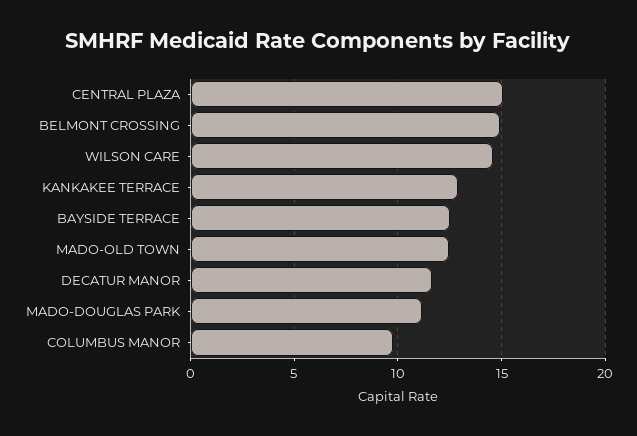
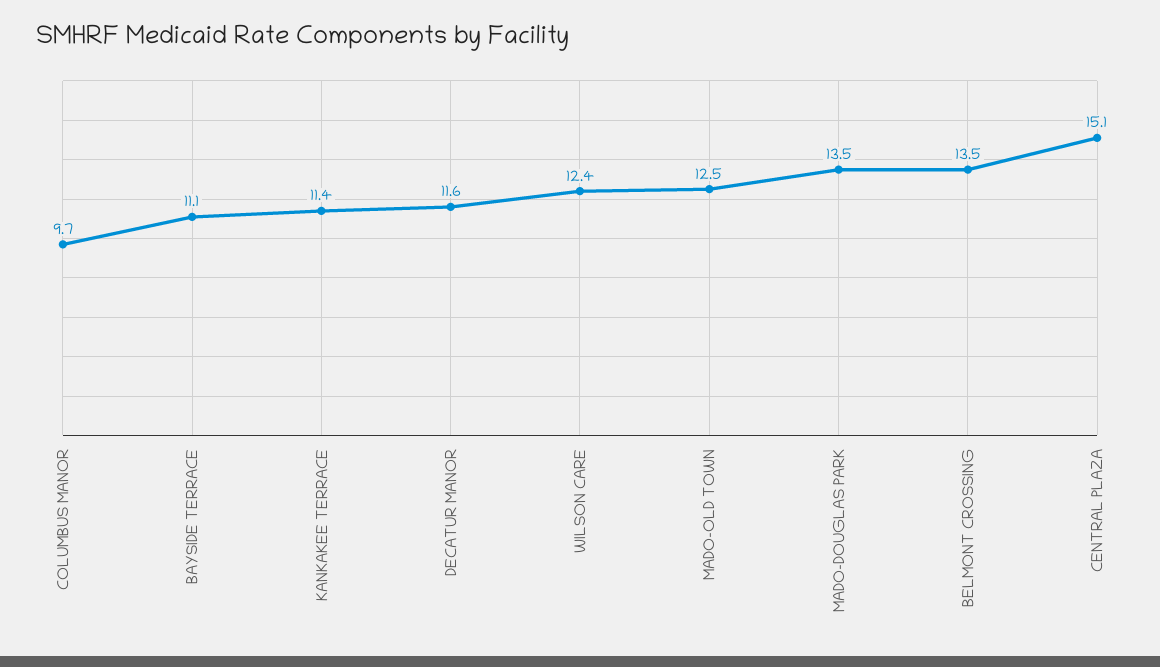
BELMONT CROSSING: 15 -> 13.5
WILSON CARE: 14.5 -> 12.4
KANKAKEE TERRACE: 13 -> 11.4
BAYSIDE TERRACE: 12.5 -> 11.1
MADO-DOUGLAS PARK: 11 -> 13.5

